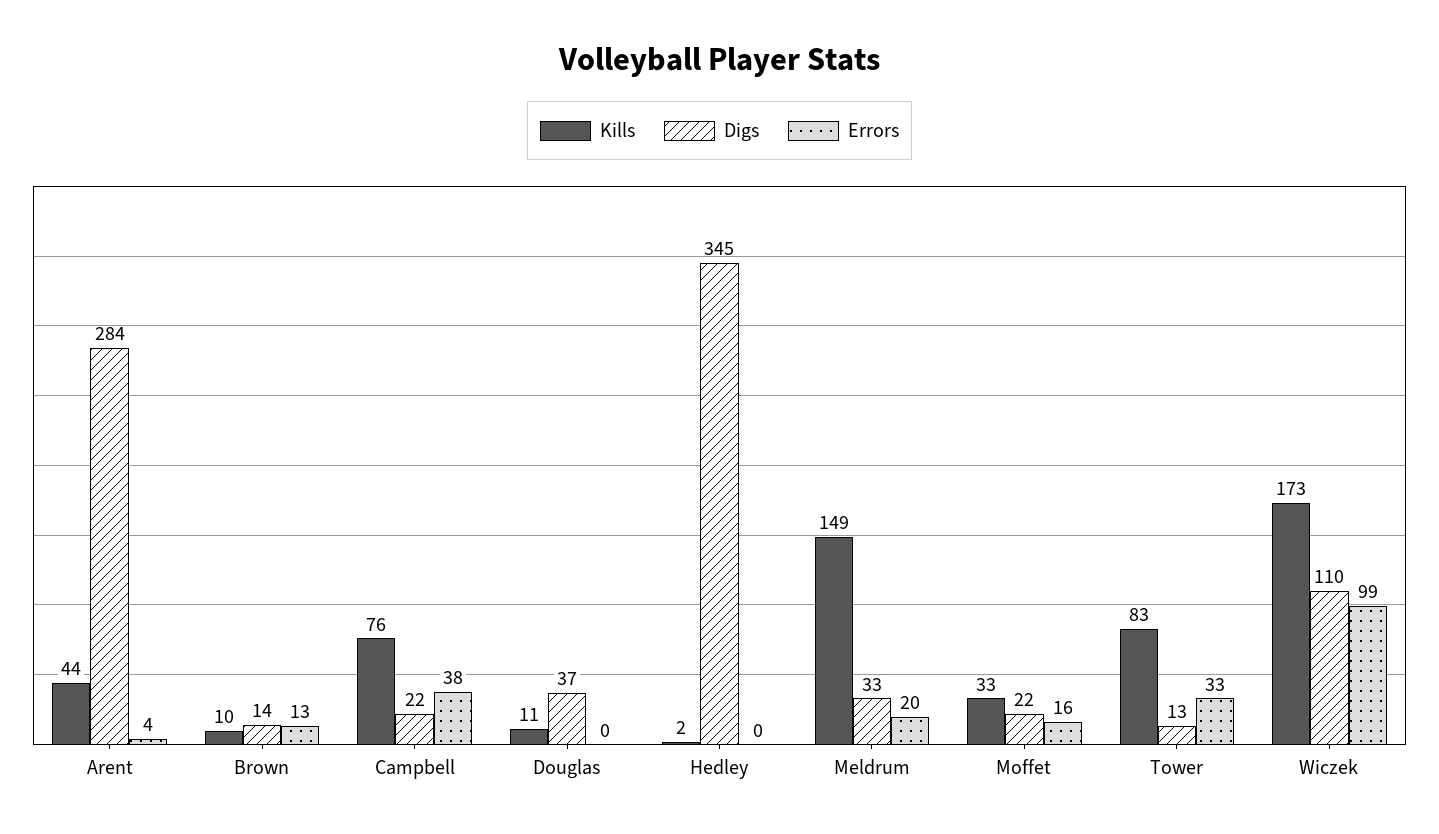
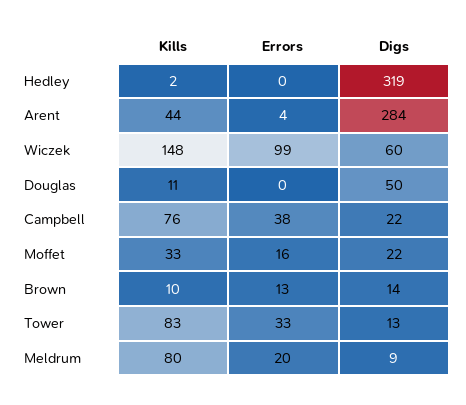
Digs, Douglas: 37 -> 50
Digs, Hedley: 345 -> 319
Kills, Meldrum: 149 -> 80
Digs, Meldrum: 33 -> 9
Kills, Wiczek: 173 -> 148
Digs, Wiczek: 110 -> 60

